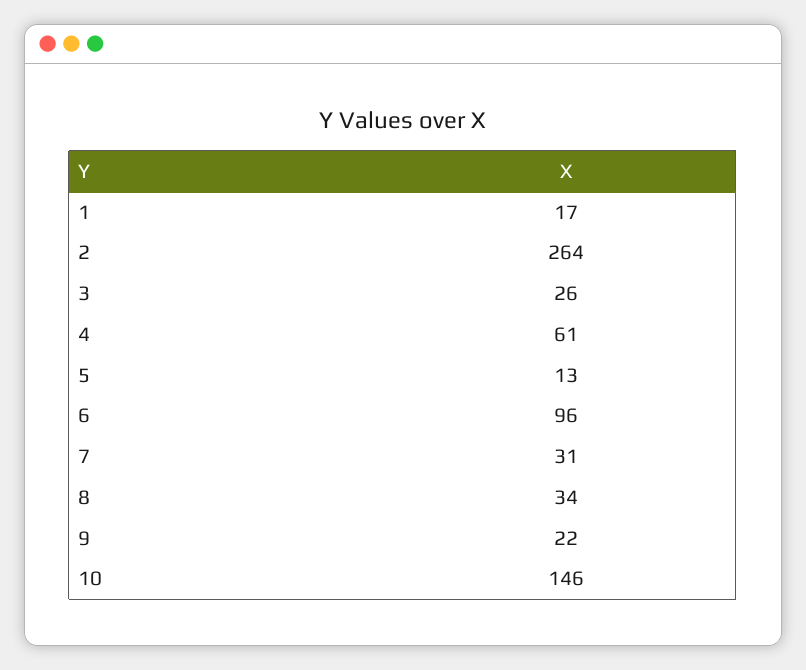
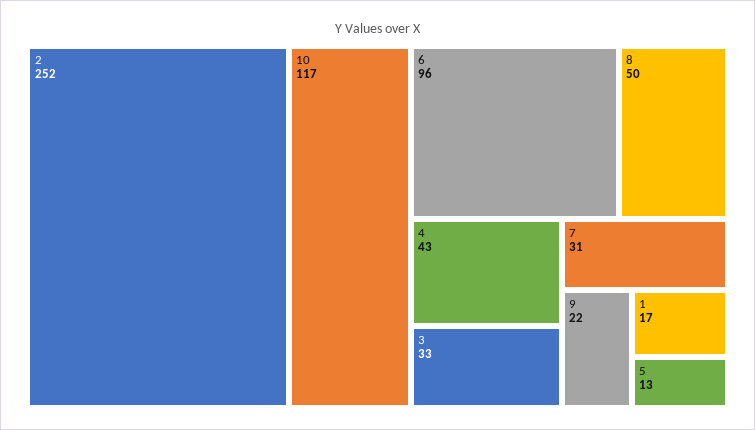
2: 264 -> 252
3: 26 -> 33
4: 61 -> 43
8: 34 -> 50
10: 146 -> 117

